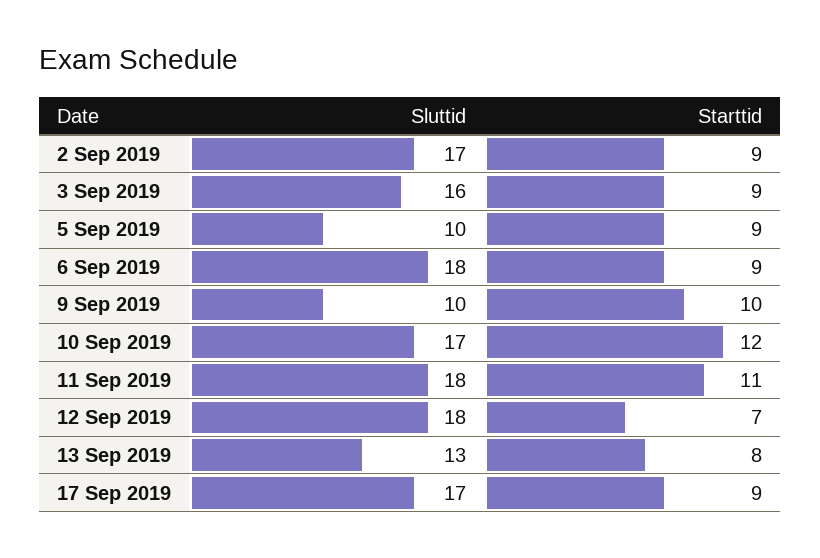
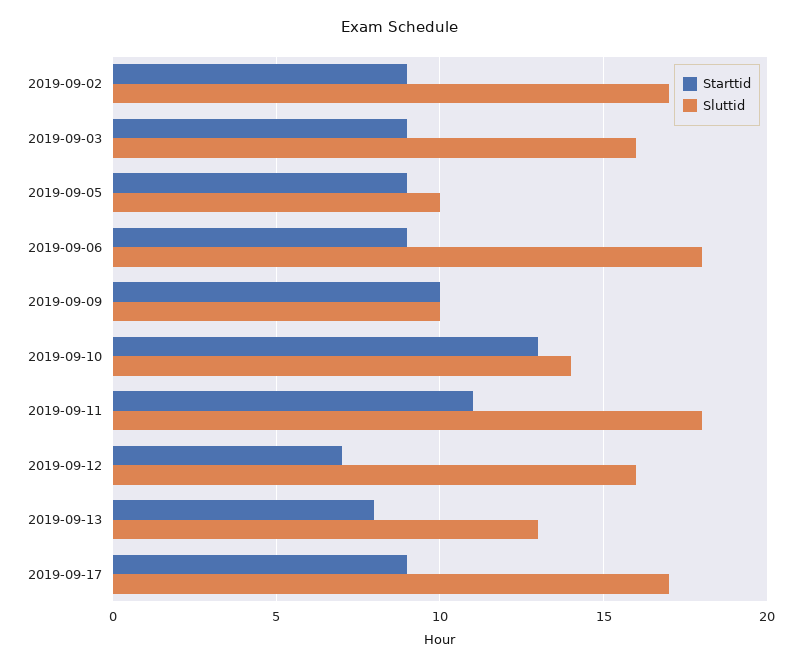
Sluttid, 10 Sep 2019: 17 -> 14
Starttid, 10 Sep 2019: 12 -> 13
Sluttid, 12 Sep 2019: 18 -> 16

